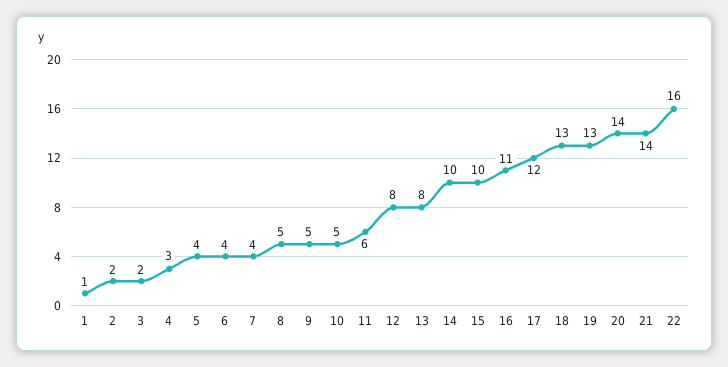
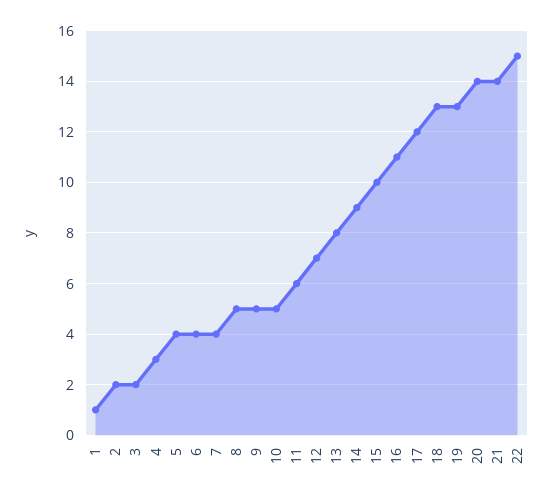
12: 8 -> 7
14: 10 -> 9
22: 16 -> 15

